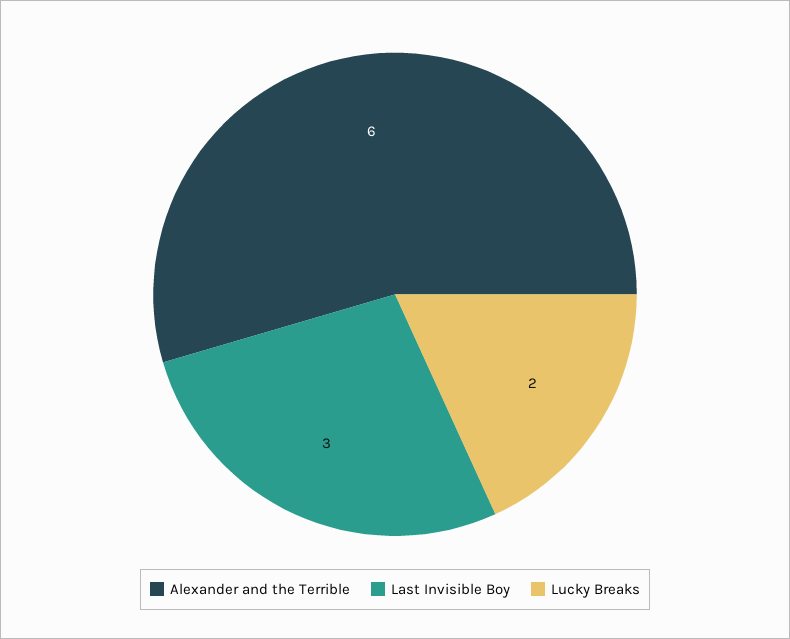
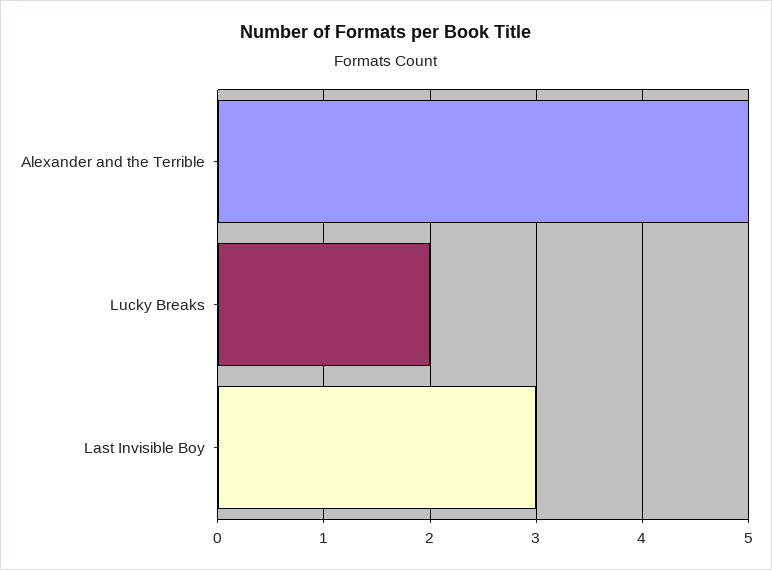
Alexander and the Terrible: 6 -> 5

